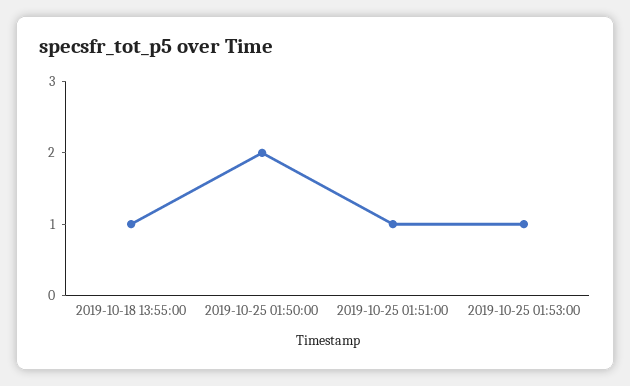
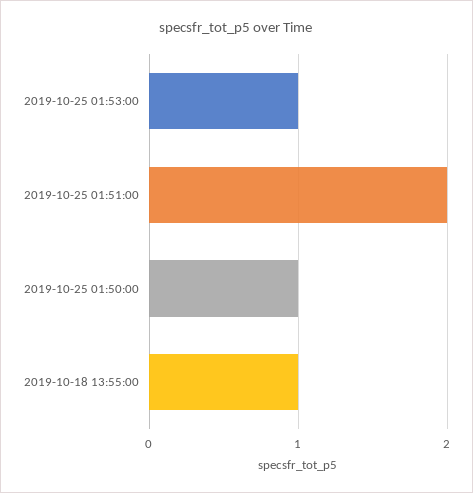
2019-10-25 01:50:00: 2 -> 1
2019-10-25 01:51:00: 1 -> 2

